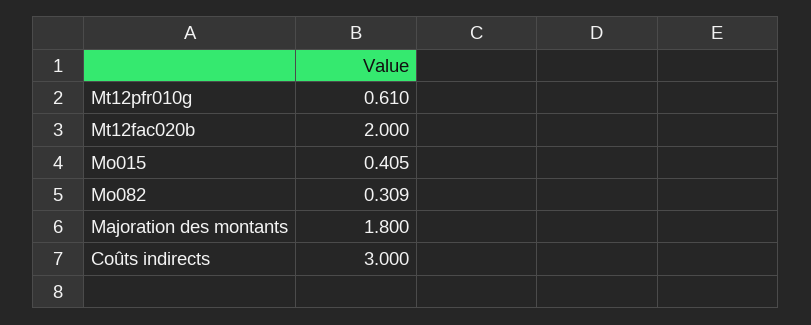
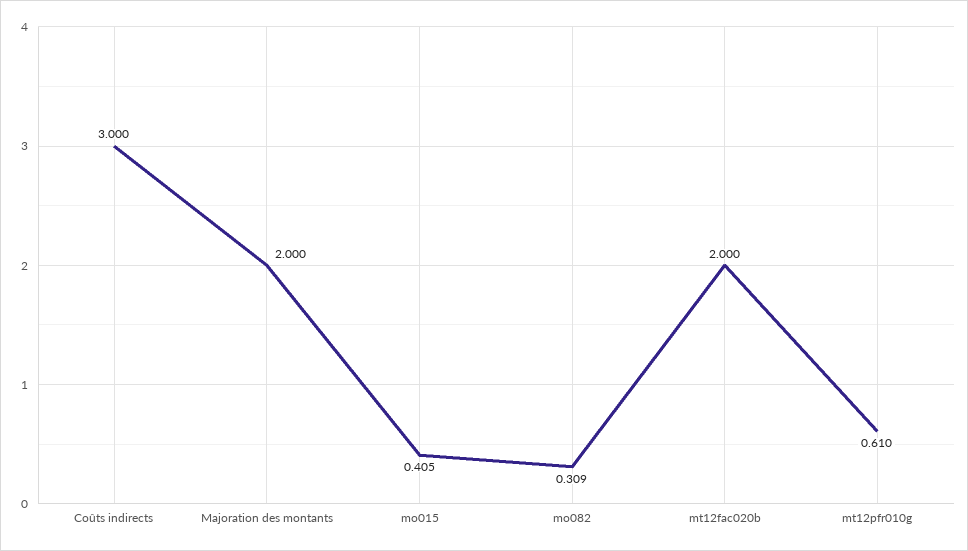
Majoration des montants: 1.8 -> 2

